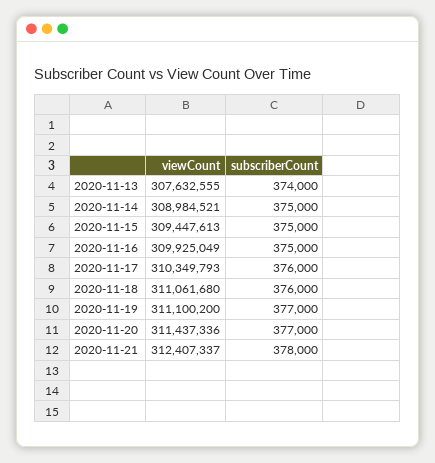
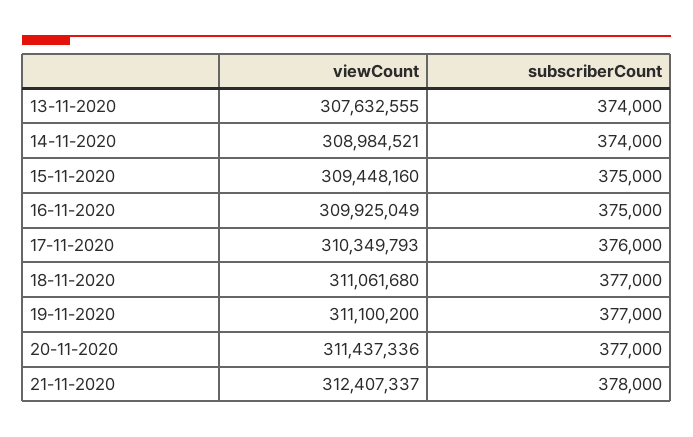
subscriberCount, 2020-11-14: 375000 -> 374000
viewCount, 2020-11-15: 309447613 -> 309448160
subscriberCount, 2020-11-18: 376000 -> 377000

